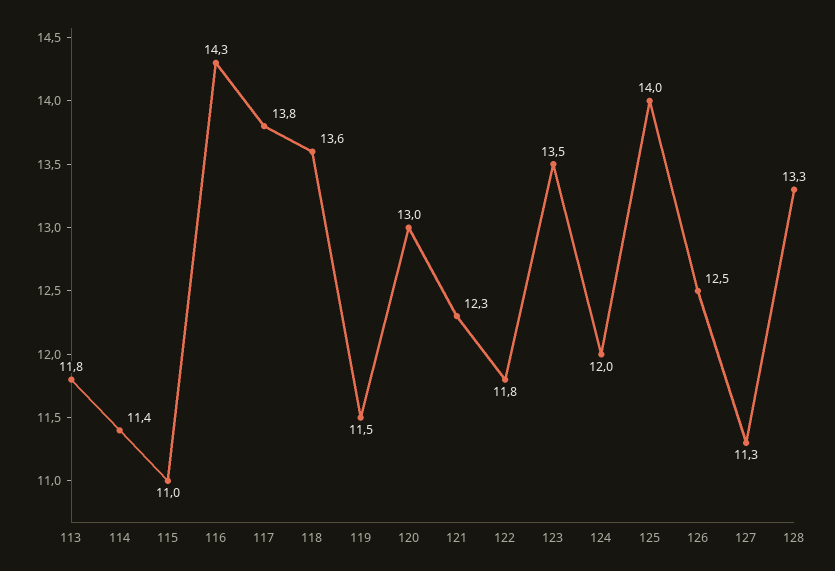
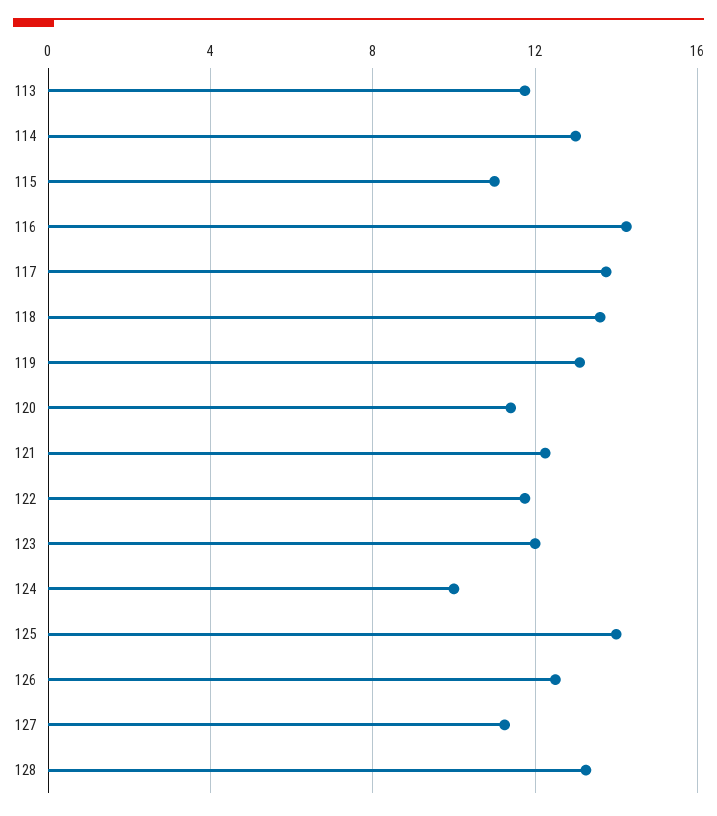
114: 11.4 -> 13
119: 11.5 -> 13
120: 13 -> 11.5
123: 13.5 -> 12
124: 12 -> 10

